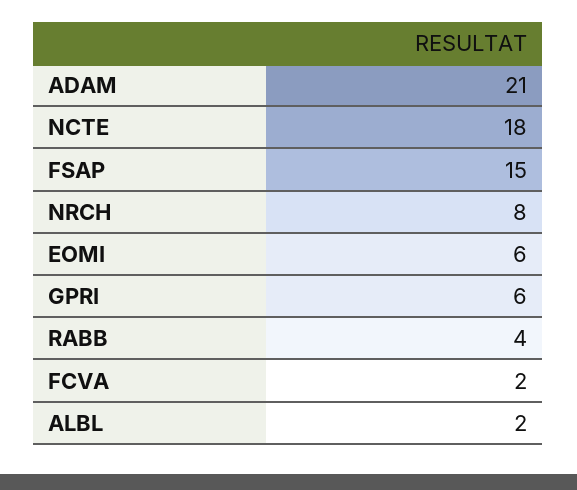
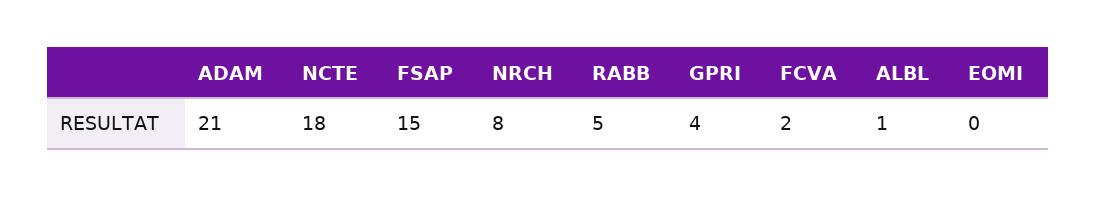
EOMI: 6 -> 0
GPRI: 6 -> 4
RABB: 4 -> 5
ALBL: 2 -> 1

